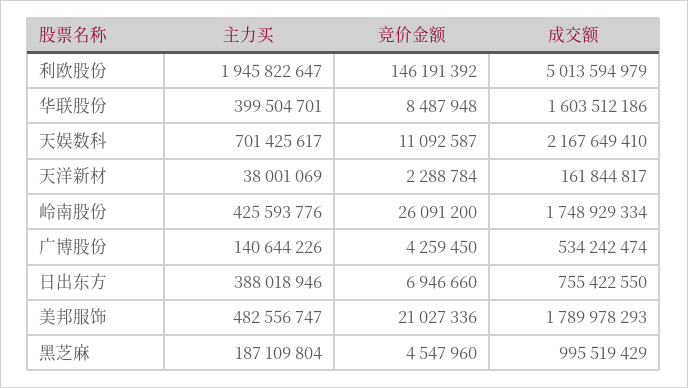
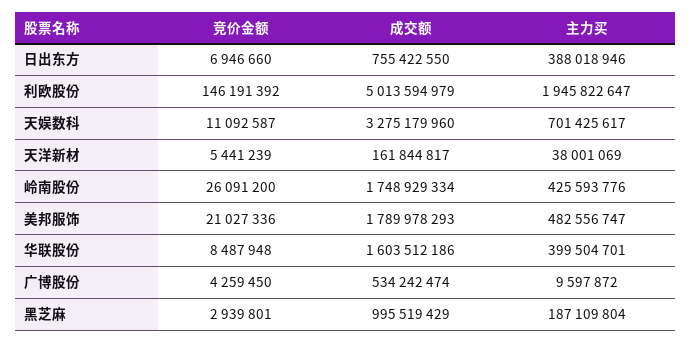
成交额, 天娱数科: 2167649410 -> 3275179960
竞价金额, 天洋新材: 2288784 -> 5441239
主力买, 广博股份: 140644226 -> 9597872
竞价金额, 黑芝麻: 4547960 -> 2939801

